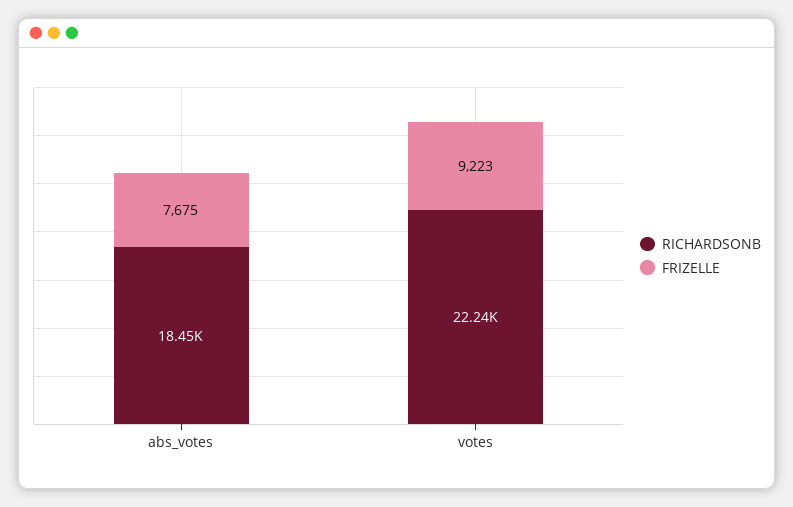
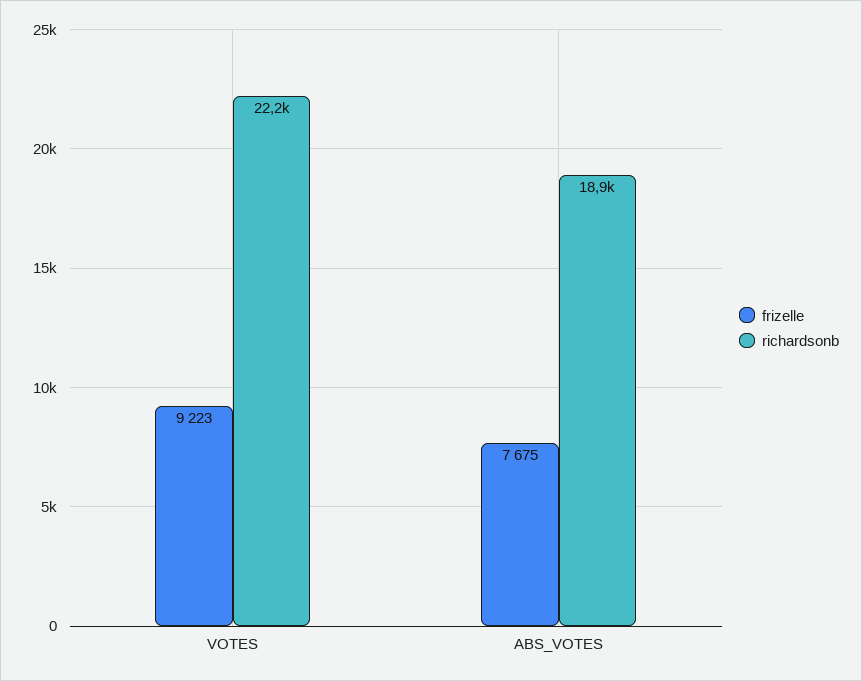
RICHARDSONB, abs_votes: 18450 -> 18900

